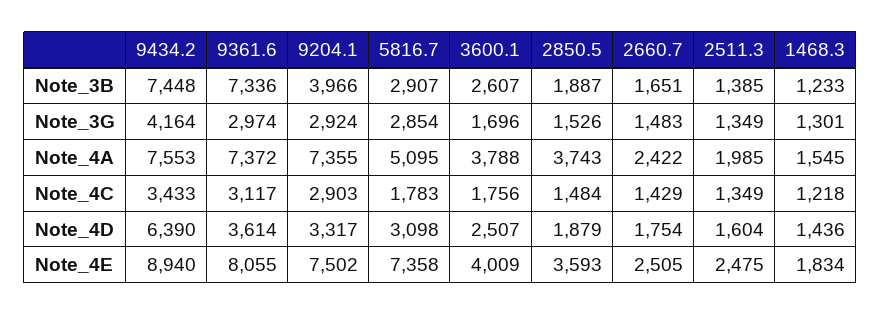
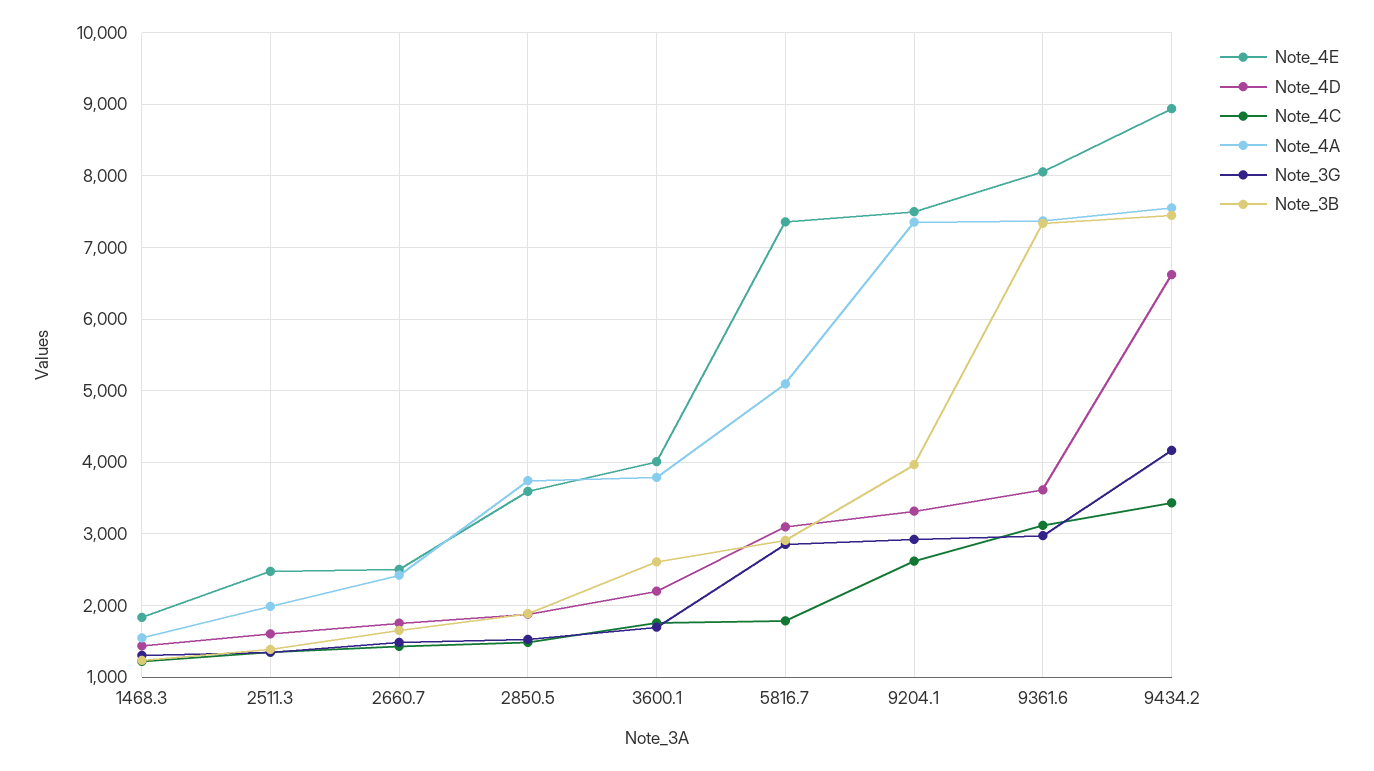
Note_4C, 9204.1: 2903 -> 2600
Note_4D, 9434.2: 6390 -> 6600
Note_4D, 3600.1: 2507 -> 2200

